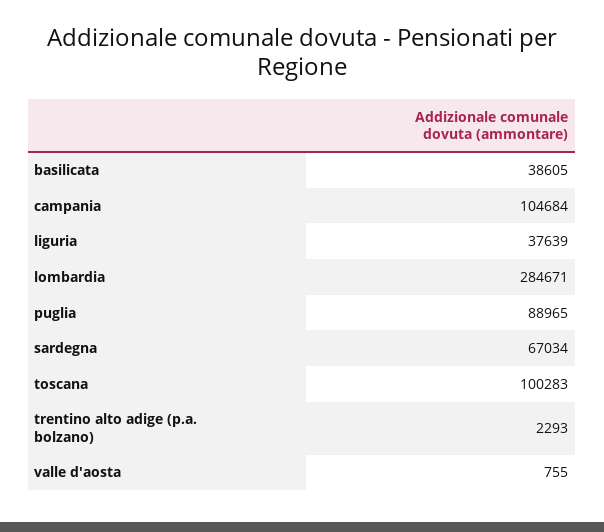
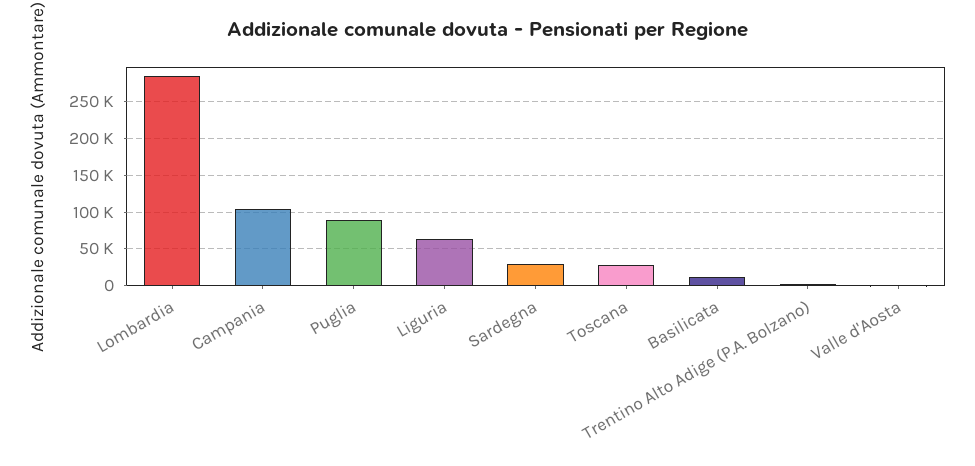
basilicata: 38605 -> 10000
liguria: 37639 -> 60000
sardegna: 67034 -> 30000
toscana: 100283 -> 30000

